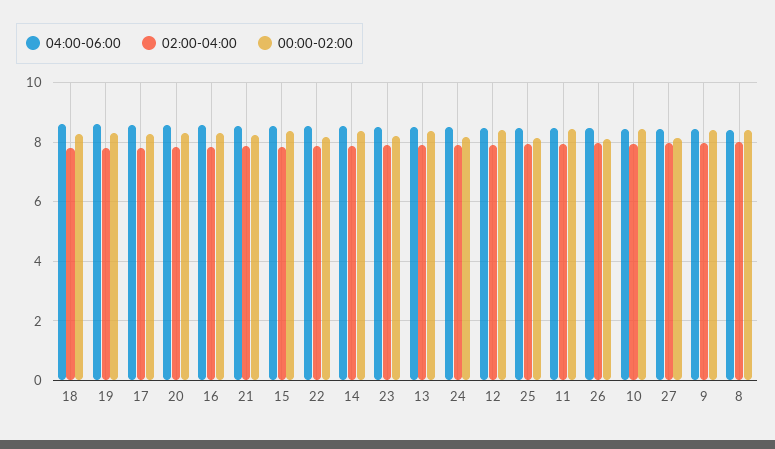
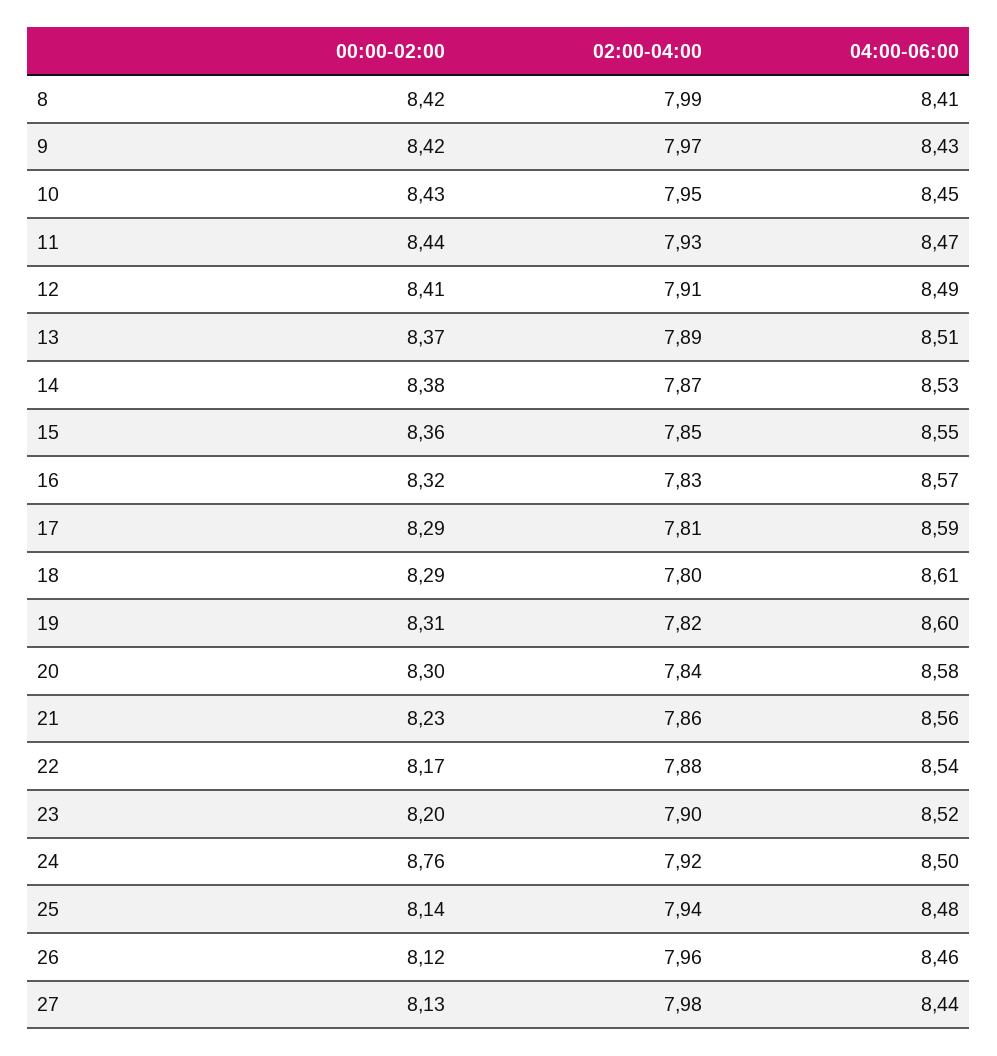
00:00-02:00, 24: 8.25 -> 8.76

